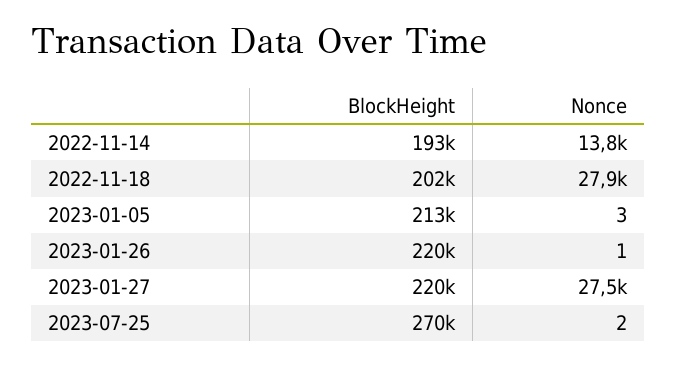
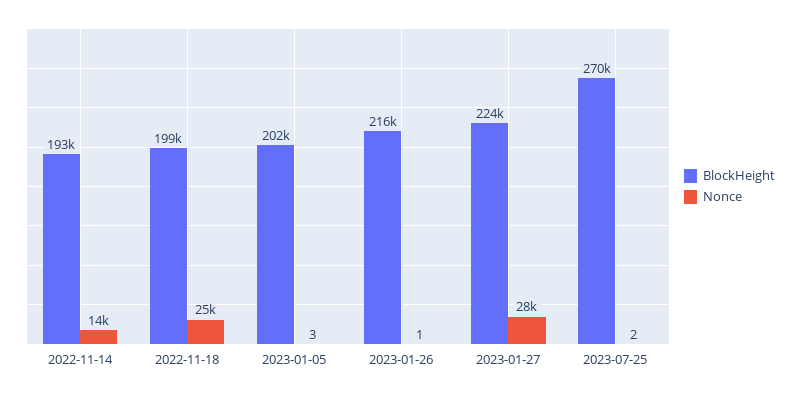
BlockHeight, 2022-11-18: 202000 -> 199000
Nonce, 2022-11-18: 27900 -> 25000
BlockHeight, 2023-01-05: 213000 -> 202000
BlockHeight, 2023-01-26: 220000 -> 216000
BlockHeight, 2023-01-27: 220000 -> 224000

